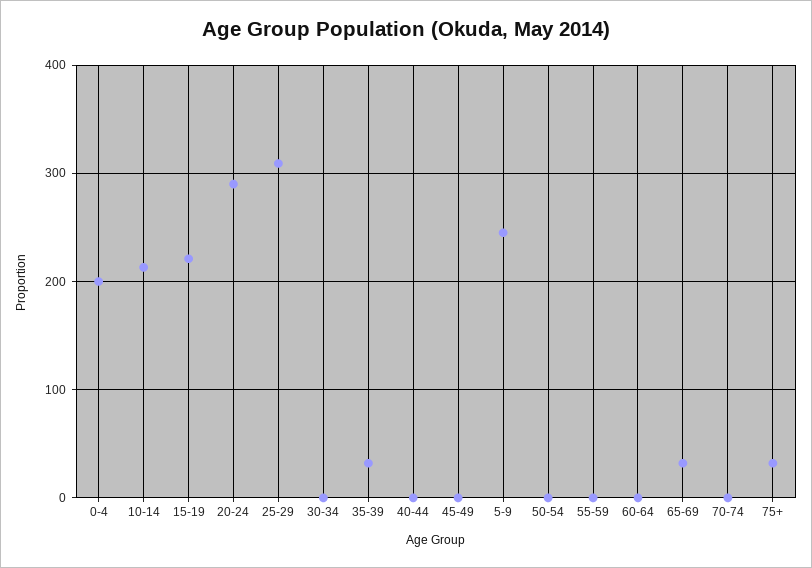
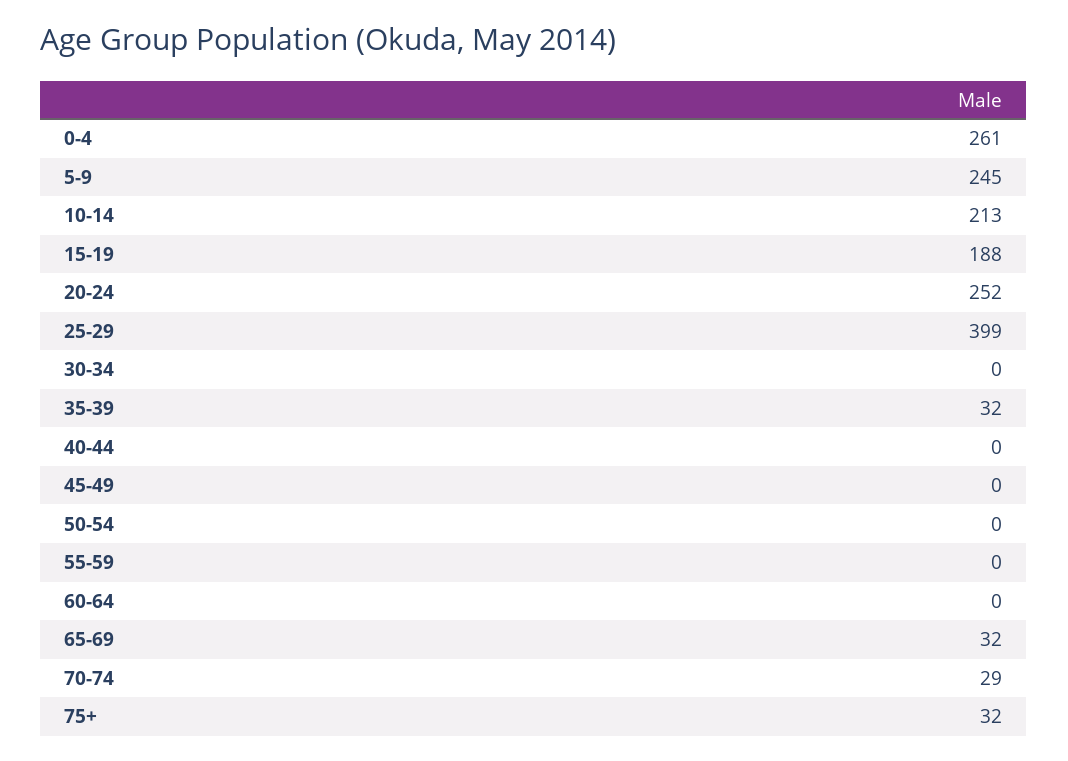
0-4: 200 -> 261
15-19: 220 -> 188
20-24: 290 -> 252
25-29: 310 -> 399
70-74: 0 -> 29

